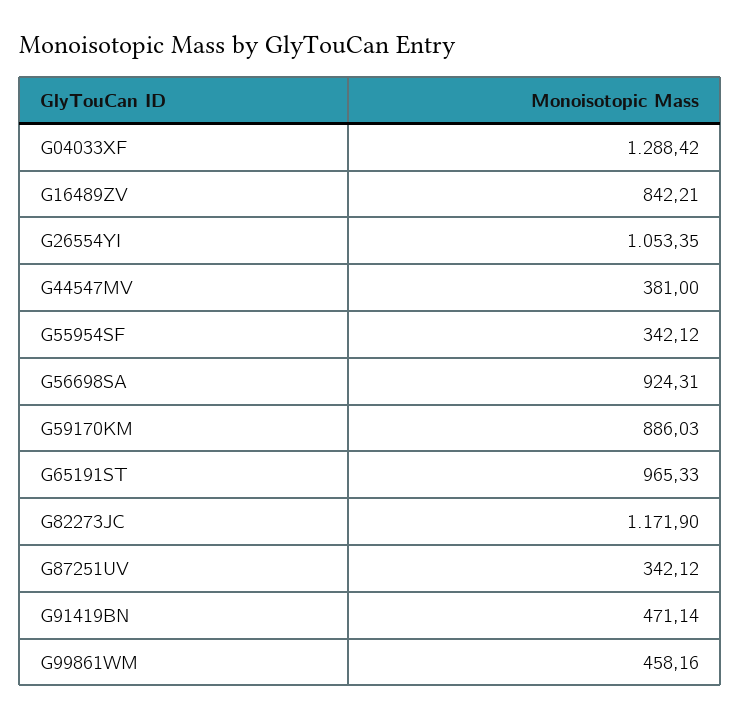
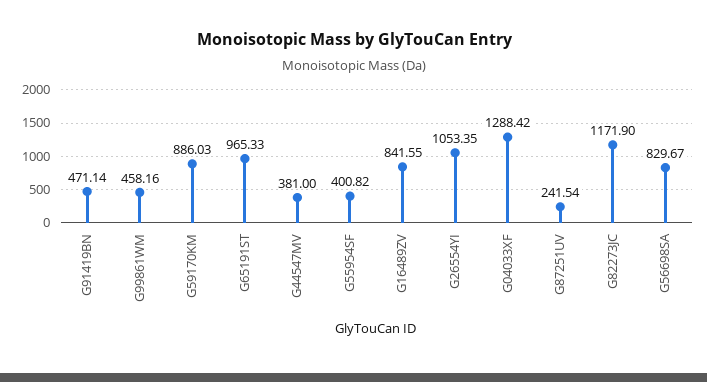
G16489ZV: 842.21 -> 841.55
G55954SF: 342.12 -> 400.82
G56698SA: 924.31 -> 829.67
G87251UV: 342.12 -> 241.54

